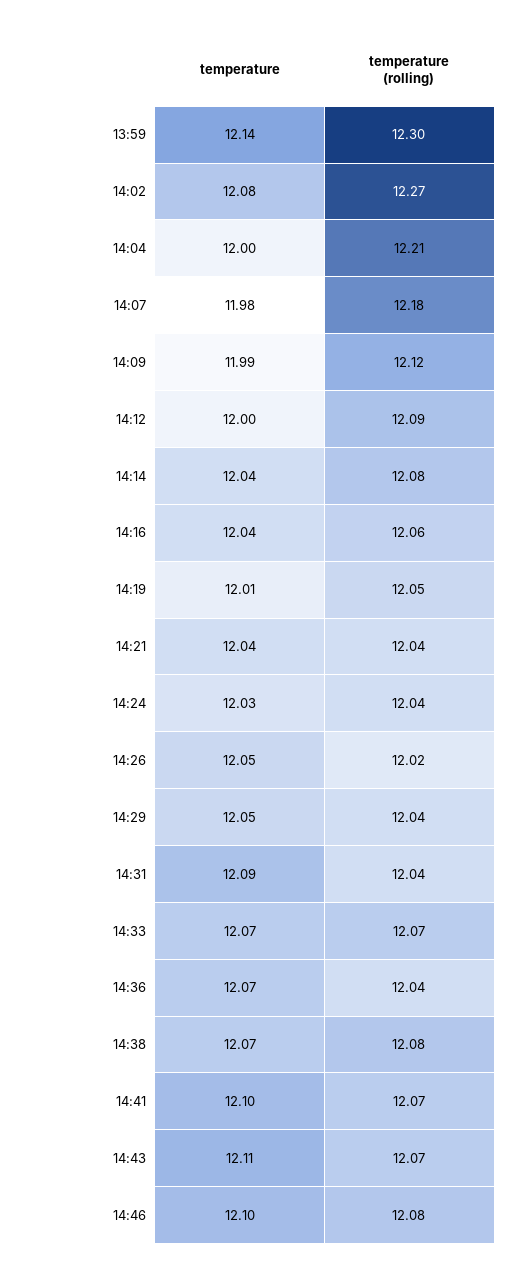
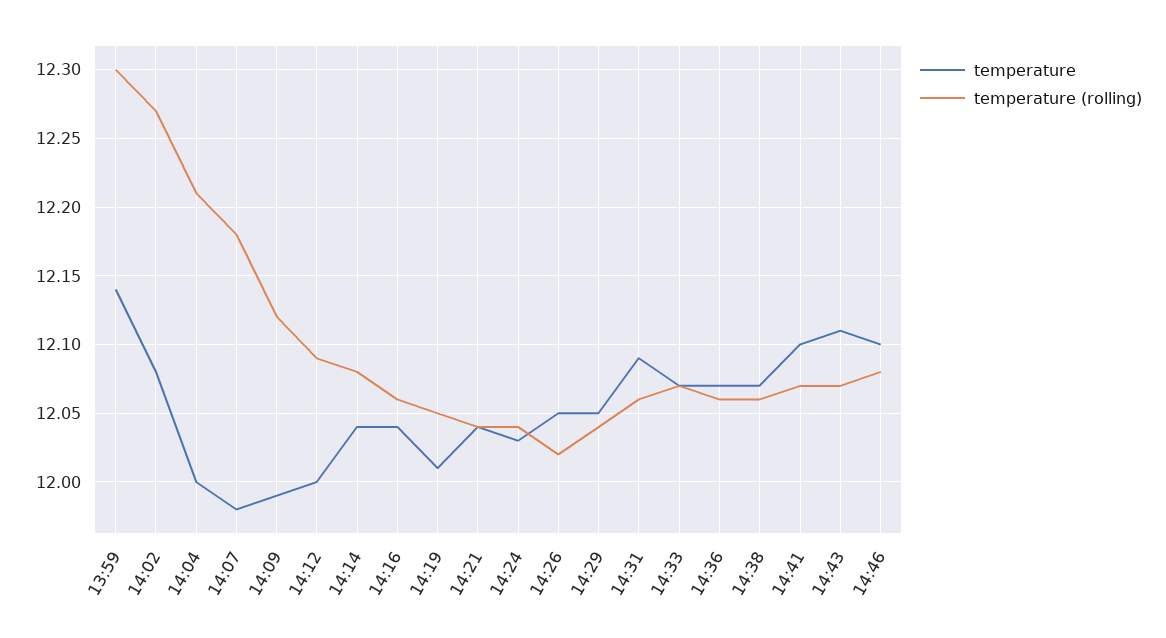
temperature (rolling), 14:31: 12.04 -> 12.06
temperature (rolling), 14:36: 12.04 -> 12.06
temperature (rolling), 14:38: 12.08 -> 12.06

